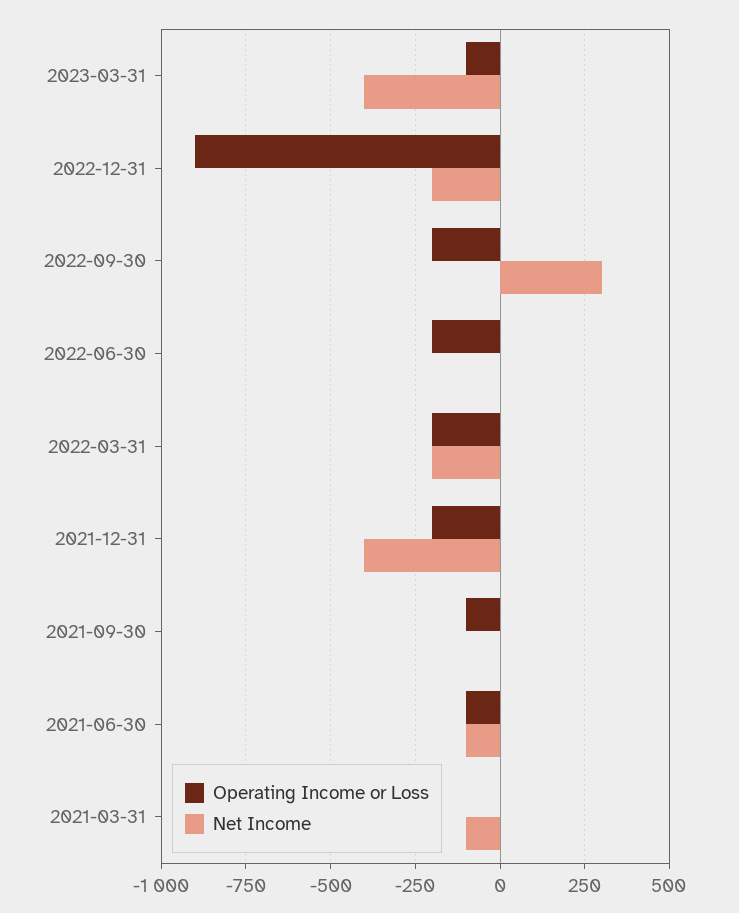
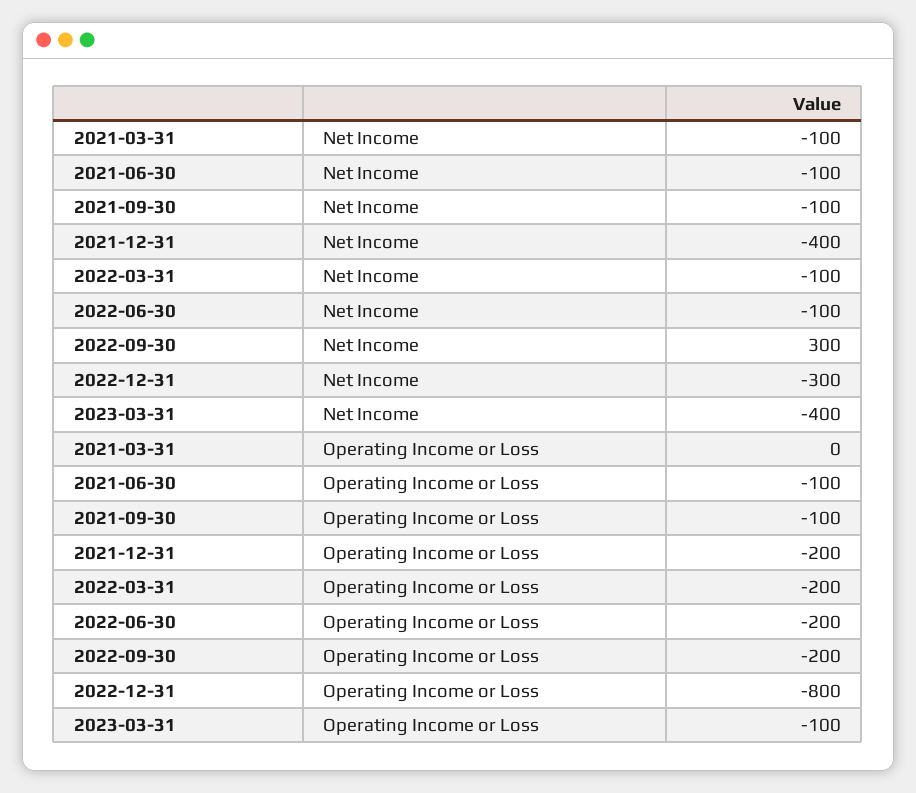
Operating Income or Loss, 2022-12-31: -900 -> -800
Net Income, 2022-12-31: -200 -> -300
Net Income, 2022-06-30: 0 -> -100
Net Income, 2022-03-31: -200 -> -100
Net Income, 2021-09-30: 0 -> -100

